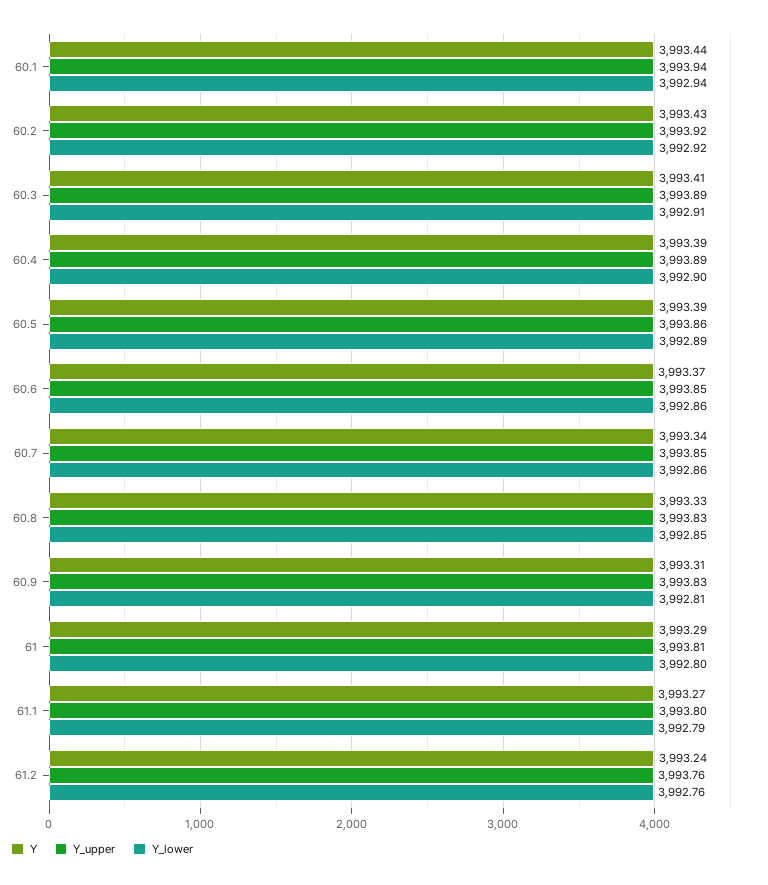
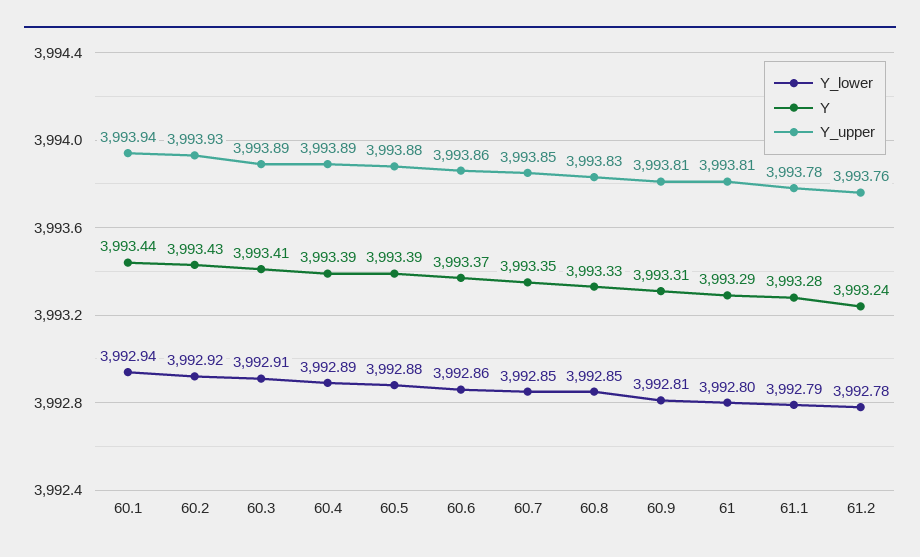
Y_upper, 60.2: 3993.92 -> 3993.93
Y_lower, 60.4: 3992.9 -> 3992.89
Y_upper, 60.5: 3993.86 -> 3993.88
Y_lower, 60.5: 3992.89 -> 3992.88
Y_upper, 60.6: 3993.85 -> 3993.86
Y, 60.7: 3993.34 -> 3993.35
Y_lower, 60.7: 3992.86 -> 3992.85
Y_upper, 60.9: 3993.83 -> 3993.81
Y, 61.1: 3993.27 -> 3993.28
Y_upper, 61.1: 3993.8 -> 3993.78
Y_lower, 61.2: 3992.76 -> 3992.78

